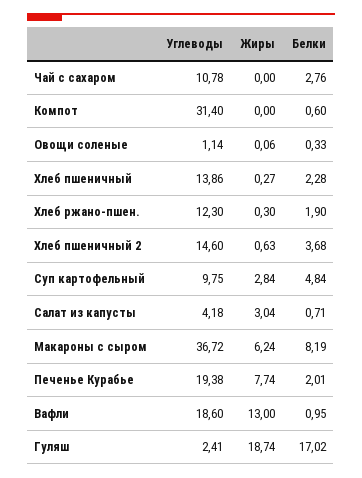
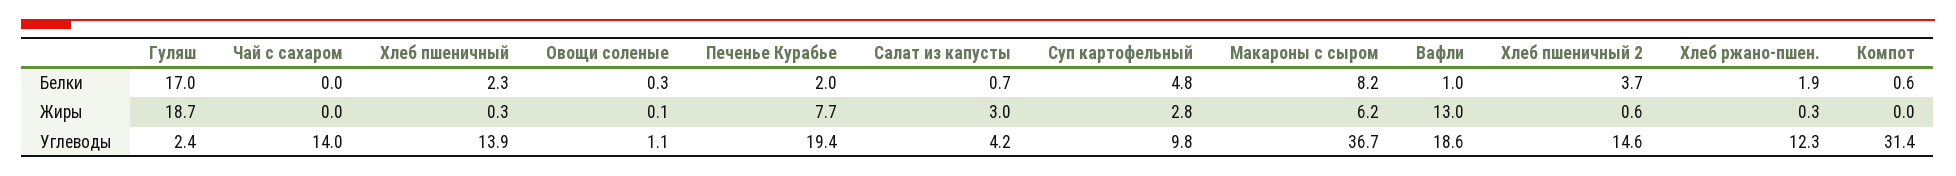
Углеводы, Чай с сахаром: 10.78 -> 14
Белки, Чай с сахаром: 2.76 -> 0

